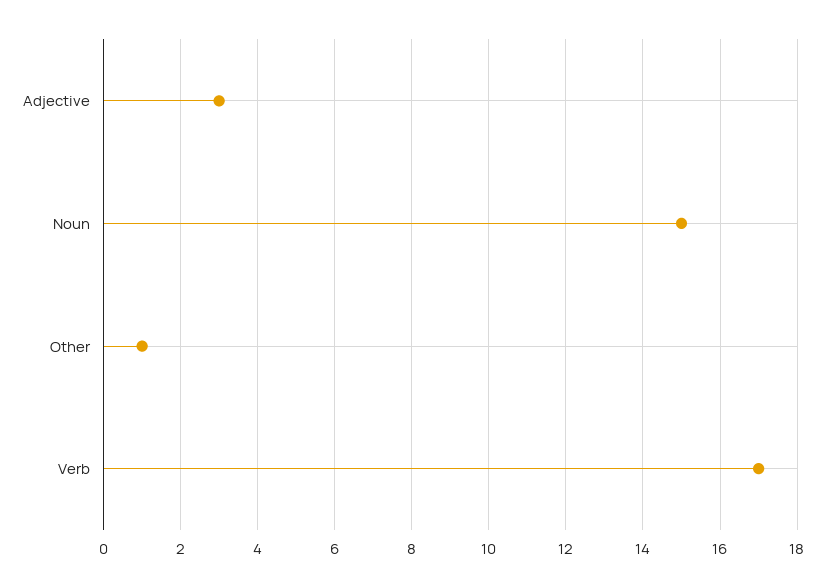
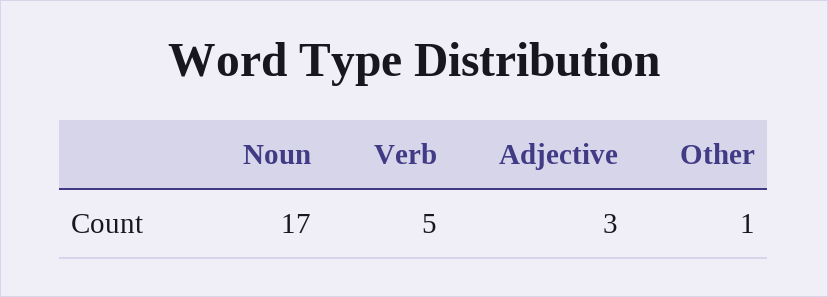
Noun: 15 -> 17
Verb: 17 -> 5

